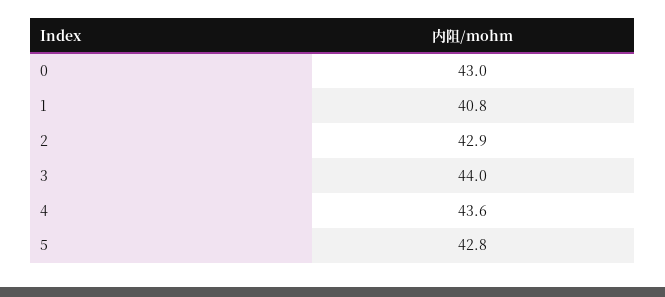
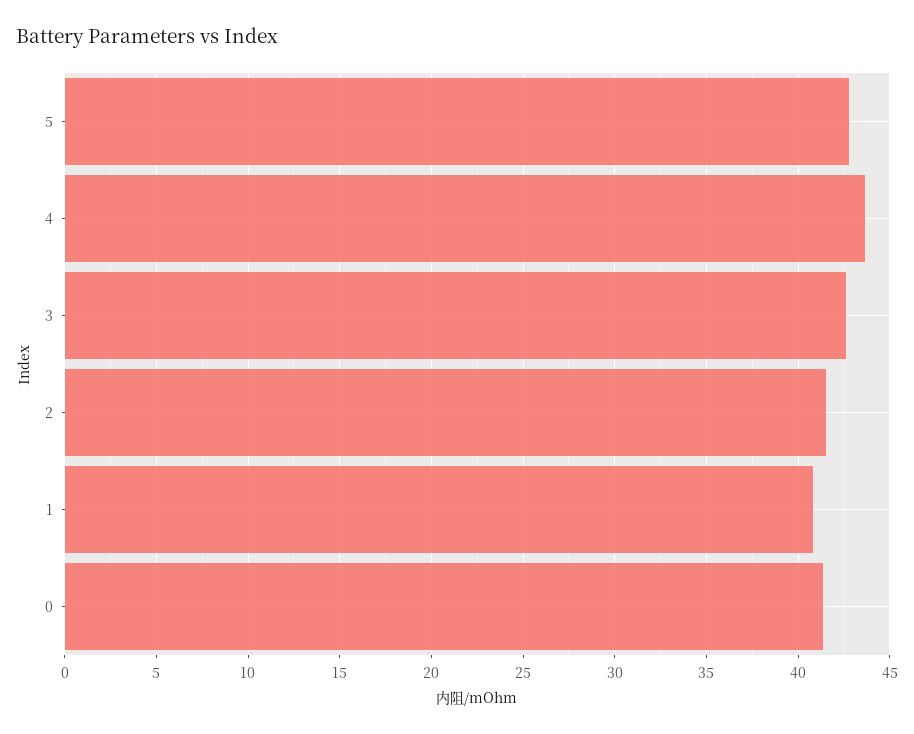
0: 43 -> 41.5
2: 42.9 -> 41.5
3: 44 -> 42.5

